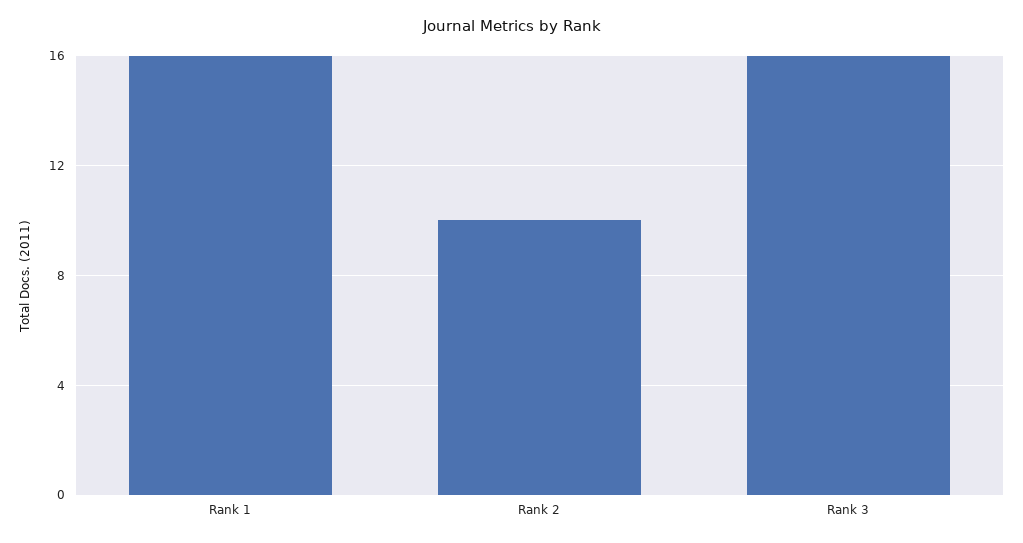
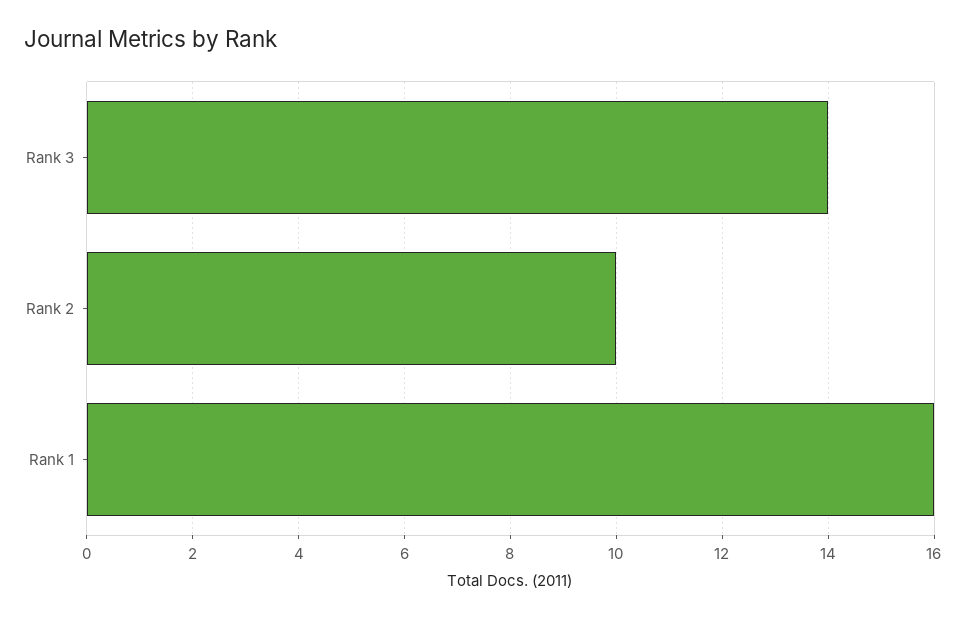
Rank 3: 16 -> 14

